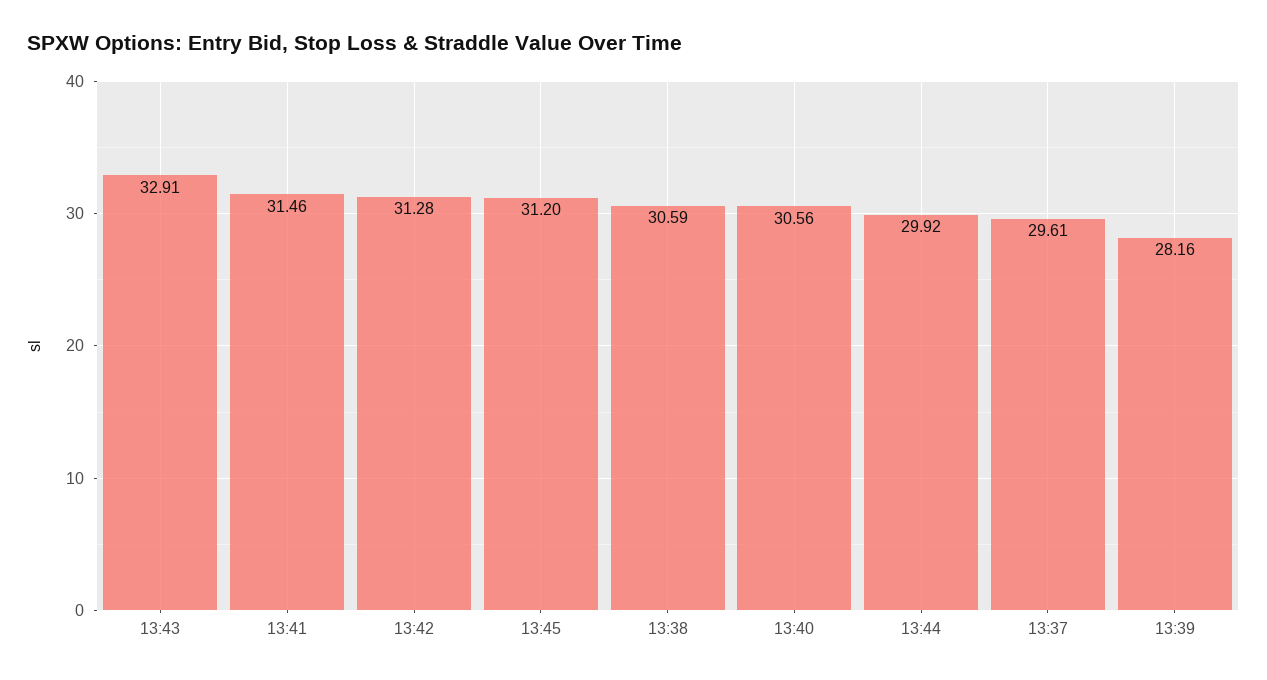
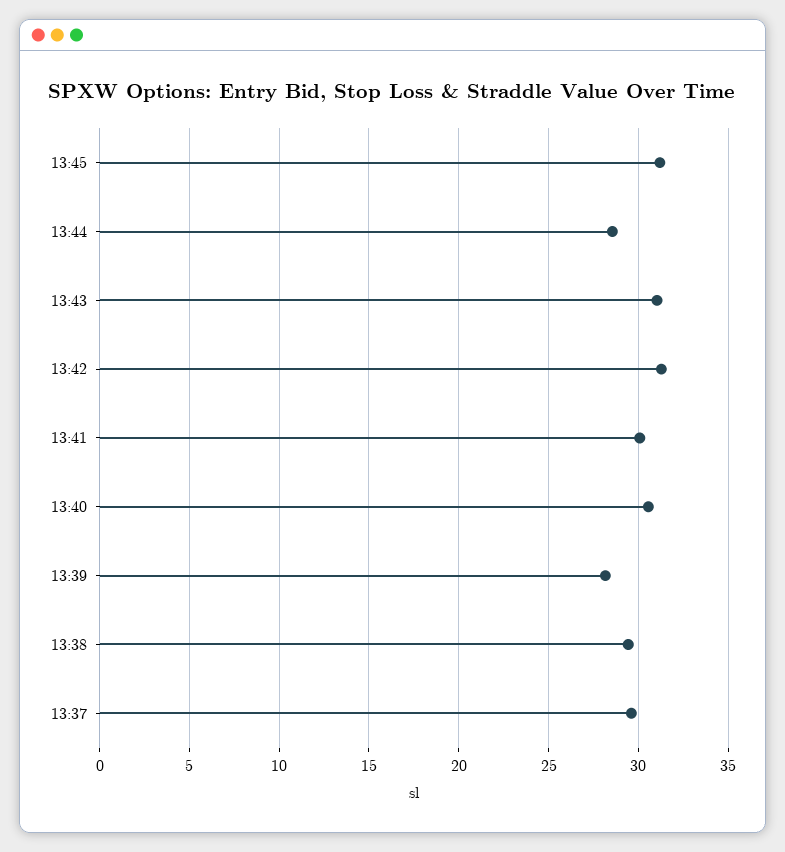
13:43: 32.91 -> 31
13:41: 31.46 -> 30
13:38: 30.59 -> 29.5
13:44: 29.92 -> 28.5

